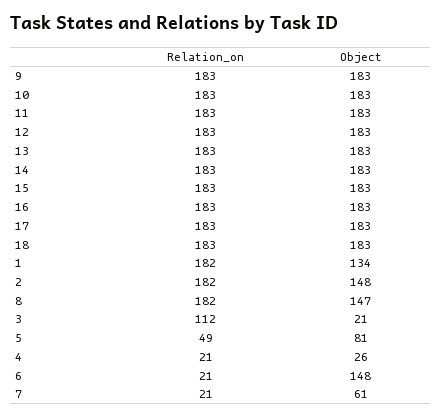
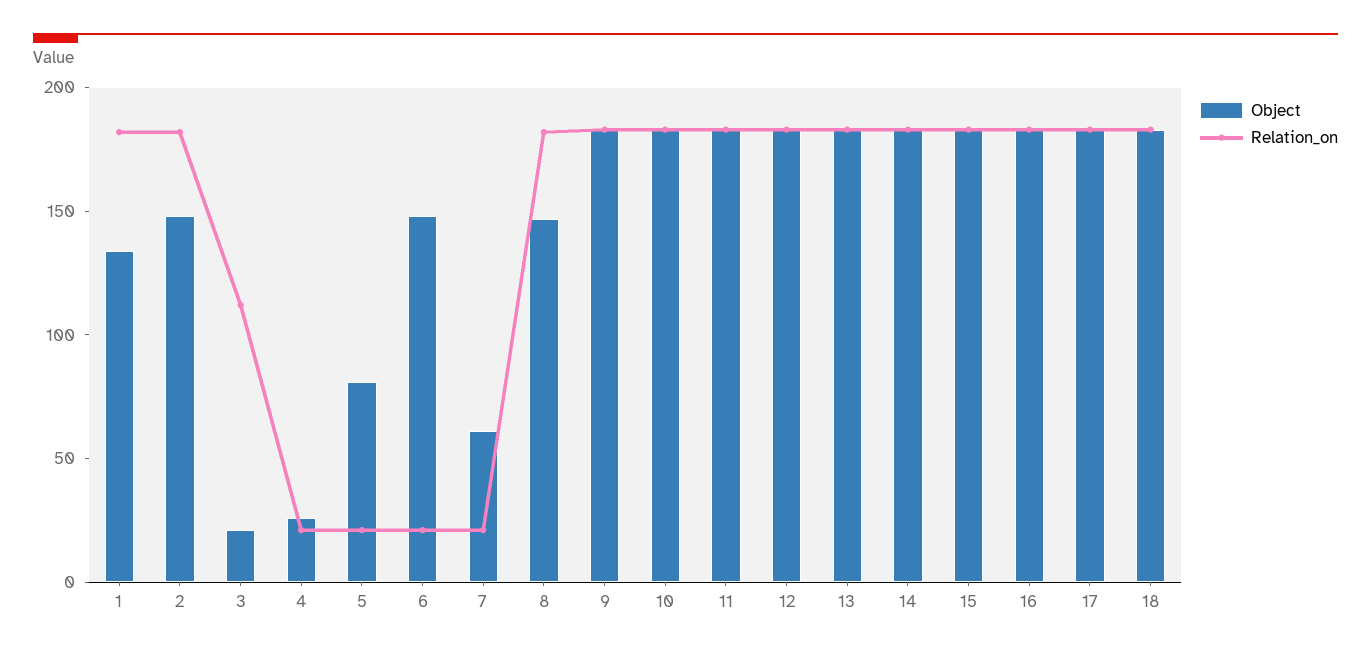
Relation_on, 5: 49 -> 20

